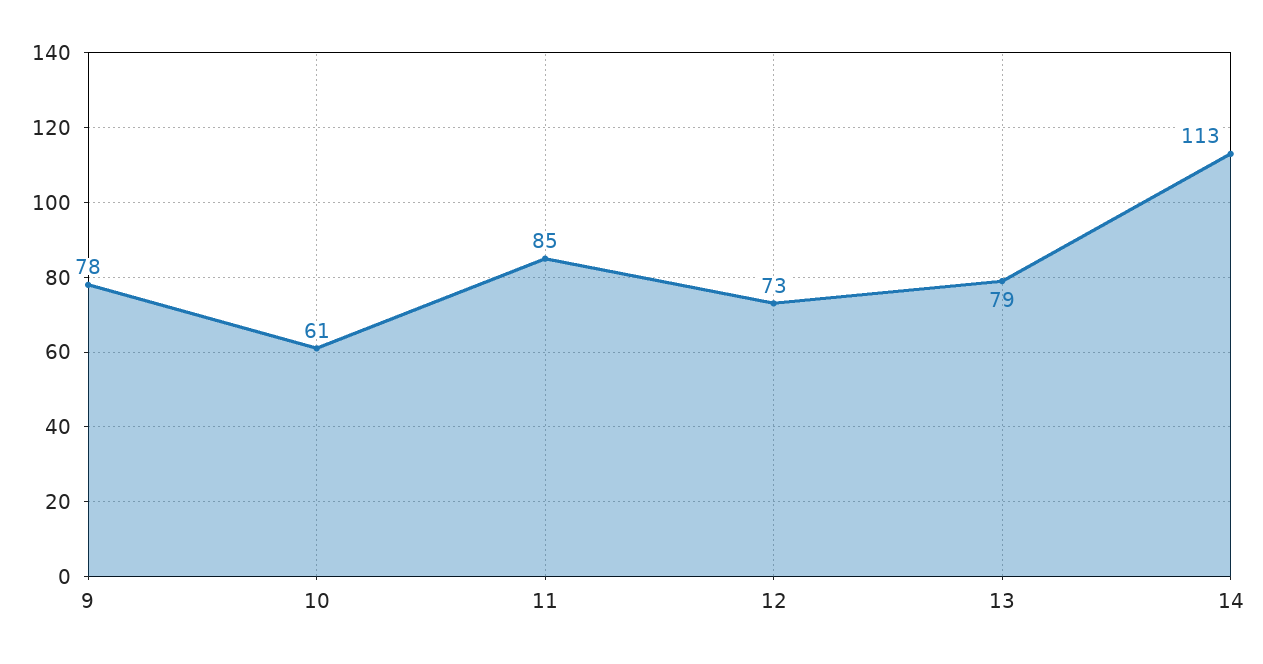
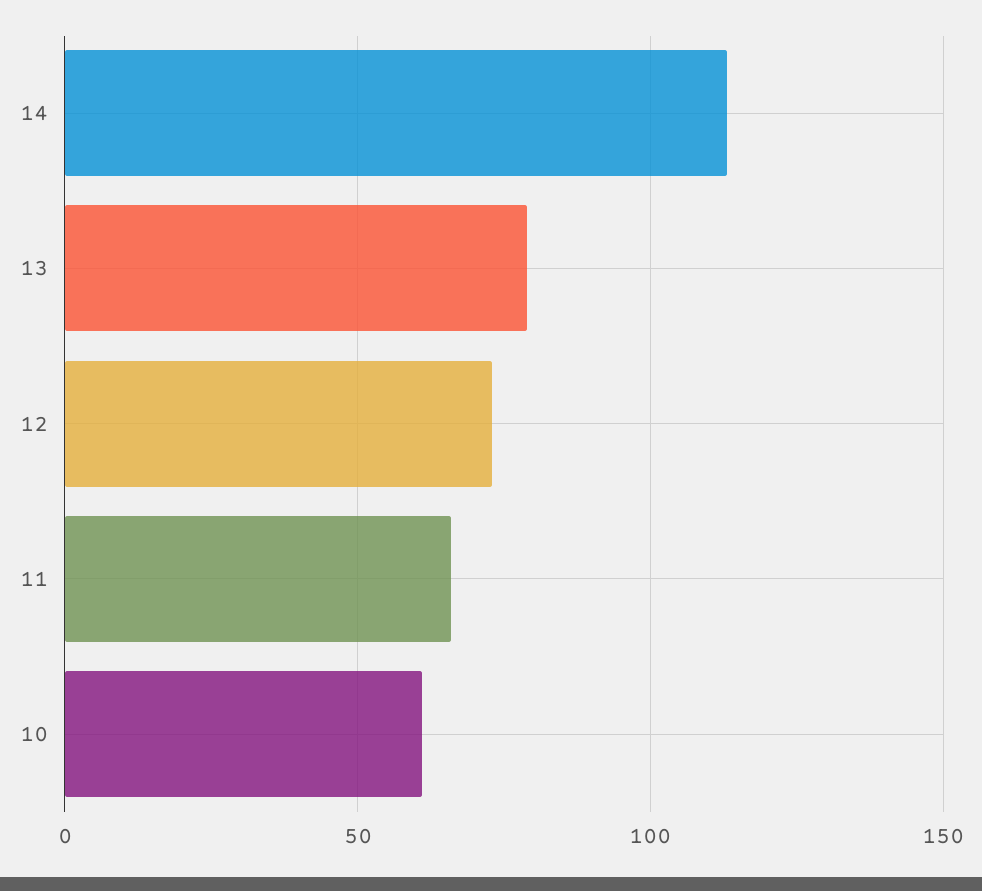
9: 78 -> none
11: 85 -> 65

